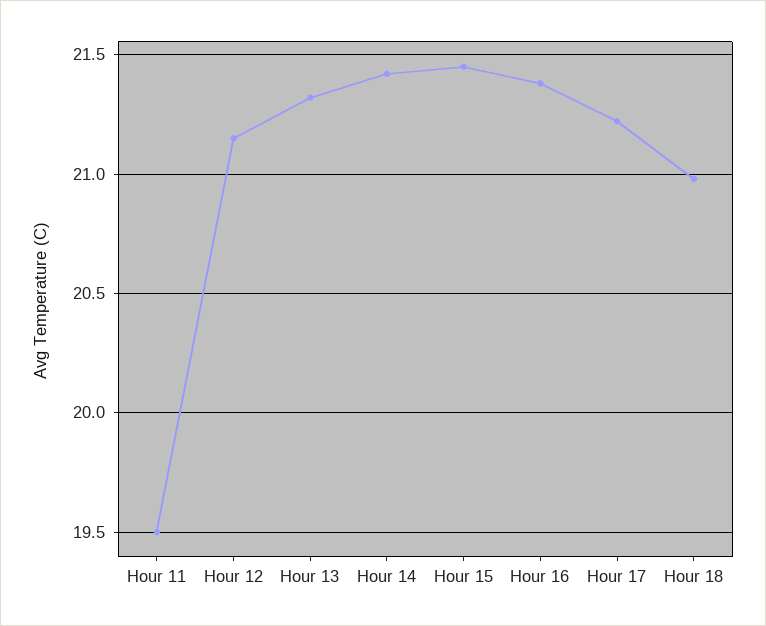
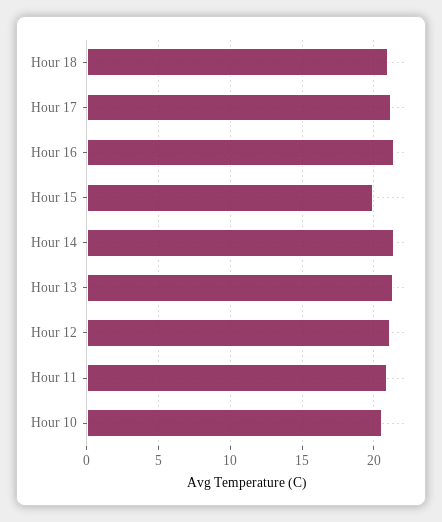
Hour 11: 19.5 -> 21
Hour 15: 21.45 -> 20
Hour 10: none -> 20.5

